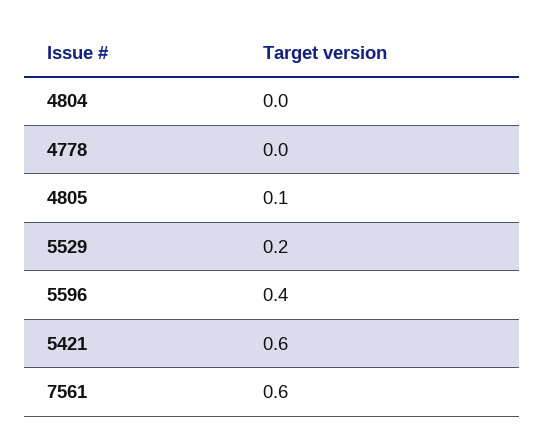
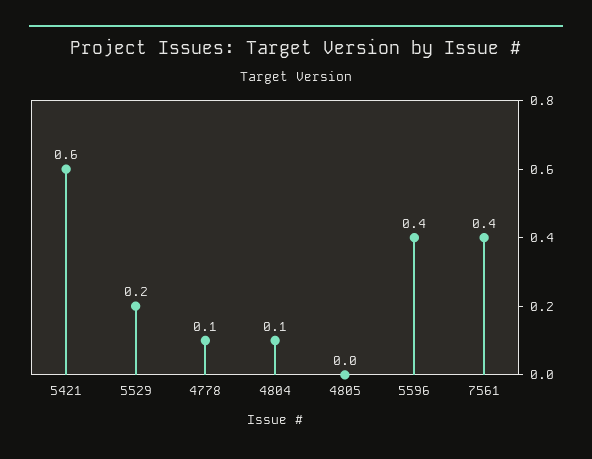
4804: 0 -> 0.1
4778: 0 -> 0.1
4805: 0.1 -> 0
7561: 0.6 -> 0.4

